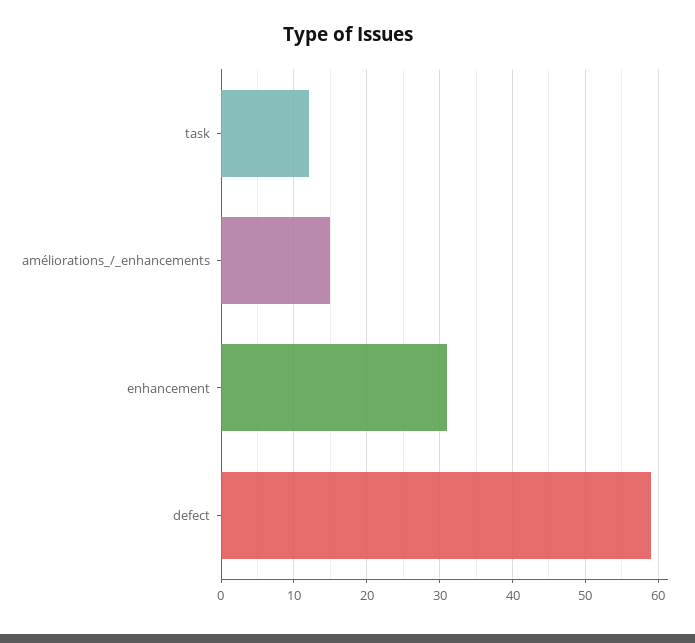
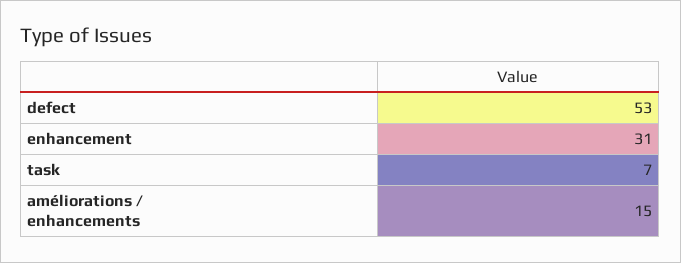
task: 12 -> 7
defect: 59 -> 53

